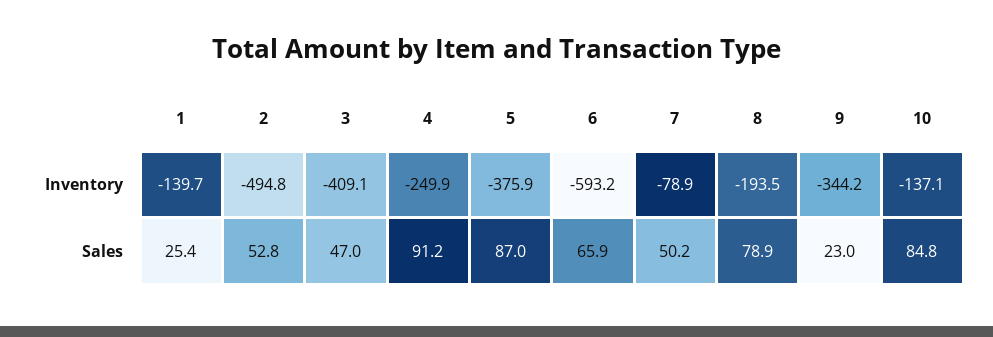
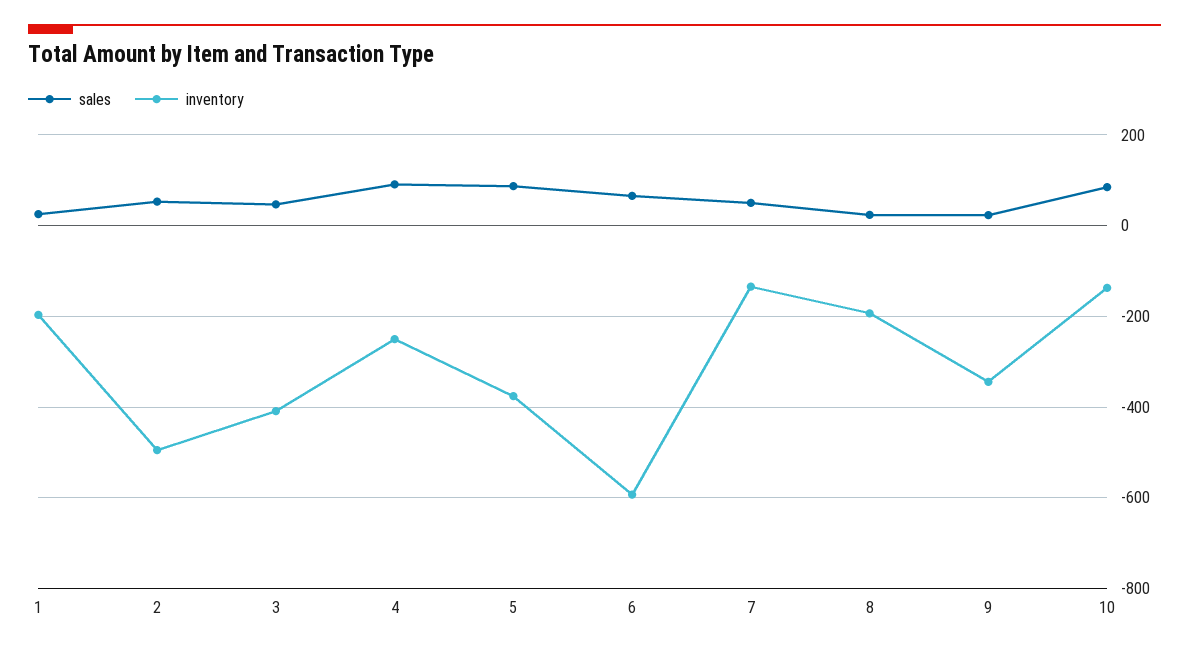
Inventory, 1: -139.7 -> -200
Inventory, 7: -78.9 -> -140
Sales, 8: 78.9 -> 20

